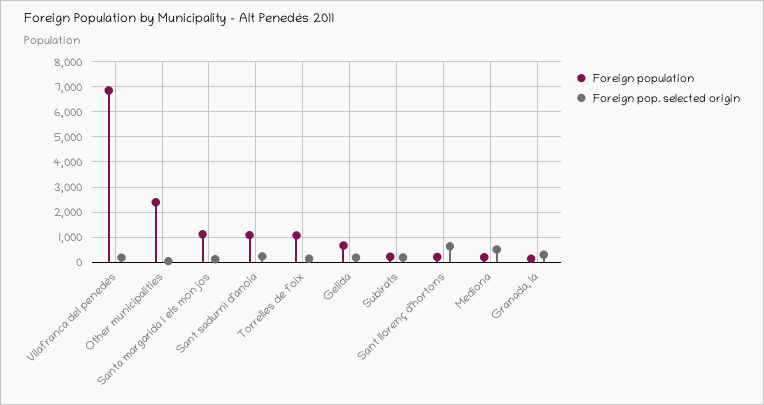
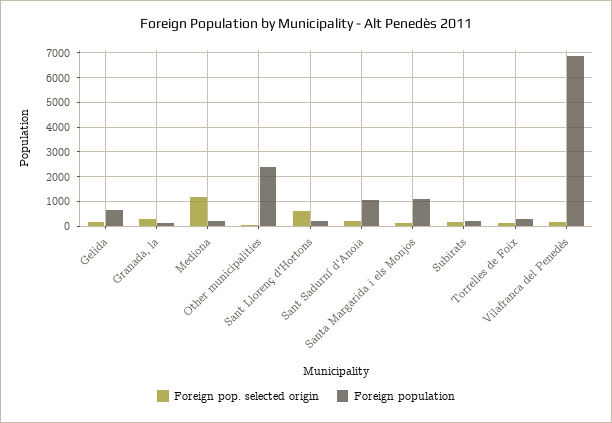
Foreign population, Torrelles de foix: 1000 -> 250
Foreign pop. selected origin, Mediona: 500 -> 1250

